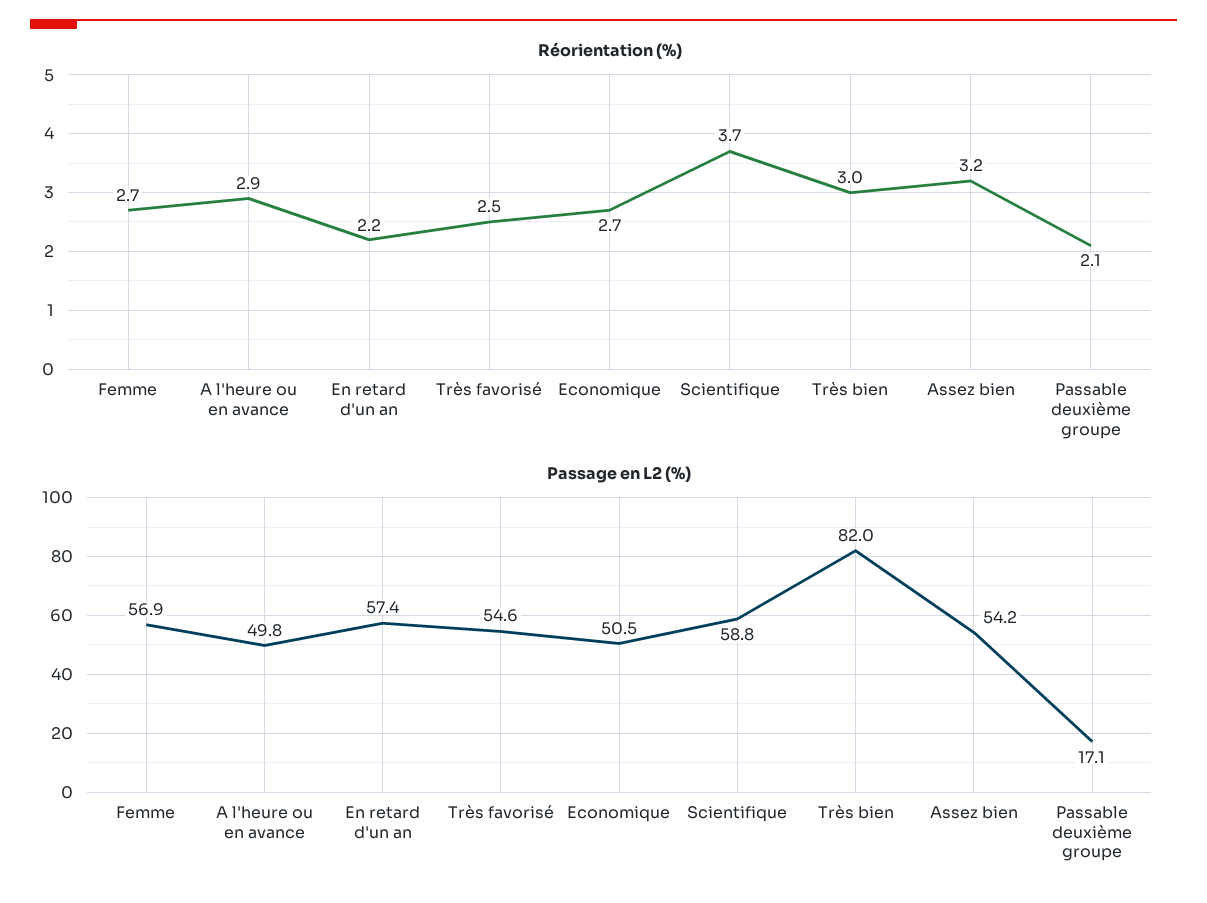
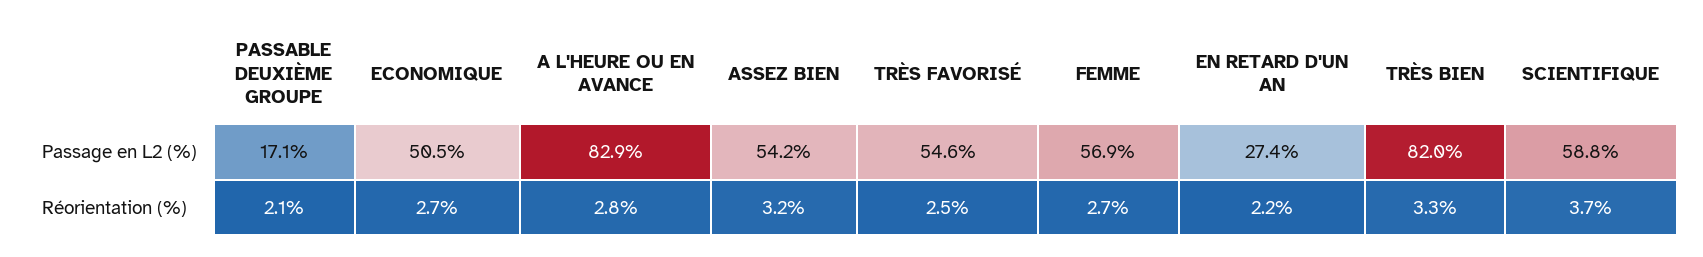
Réorientation (%), A l'heure ou en avance: 2.9 -> 2.8
Réorientation (%), Très bien: 3 -> 3.3
Passage en L2 (%), A l'heure ou en avance: 49.8 -> 82.9
Passage en L2 (%), En retard d'un an: 57.4 -> 27.4

